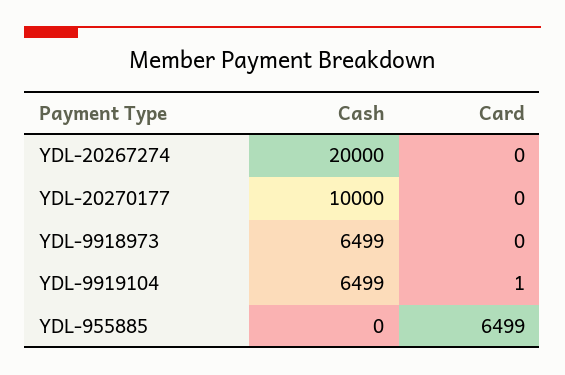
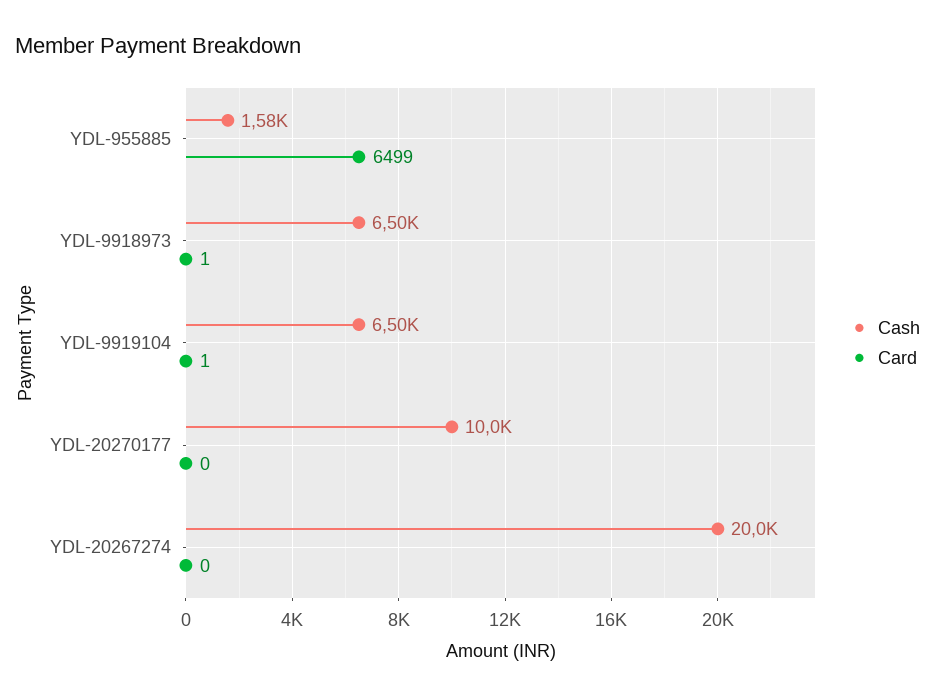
Card, YDL-9918973: 0 -> 1
Cash, YDL-955885: 0 -> 1580

